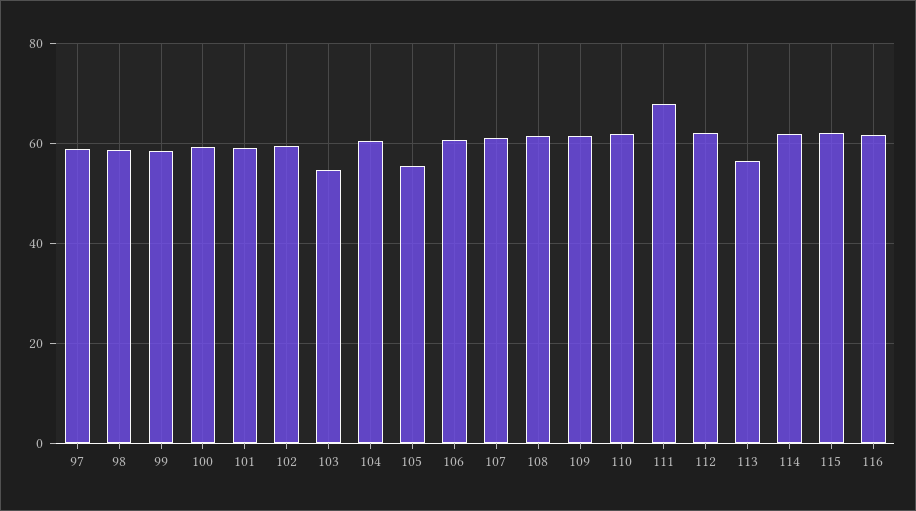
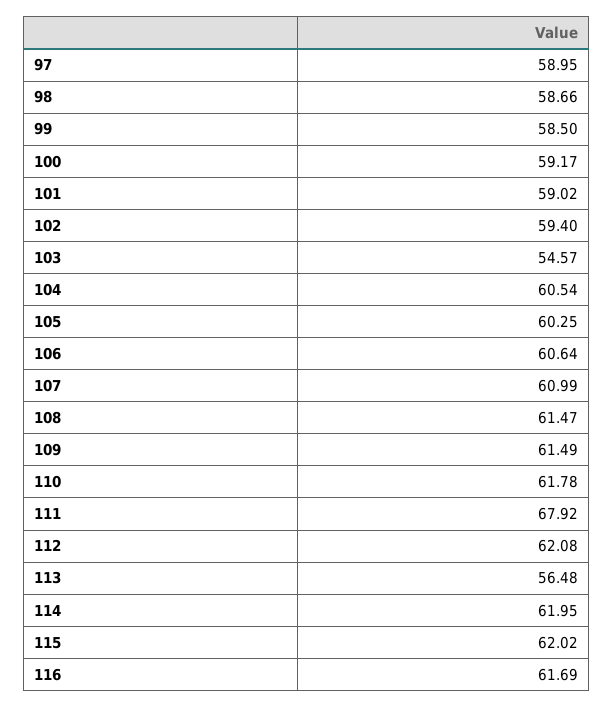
105: 56 -> 60.25

